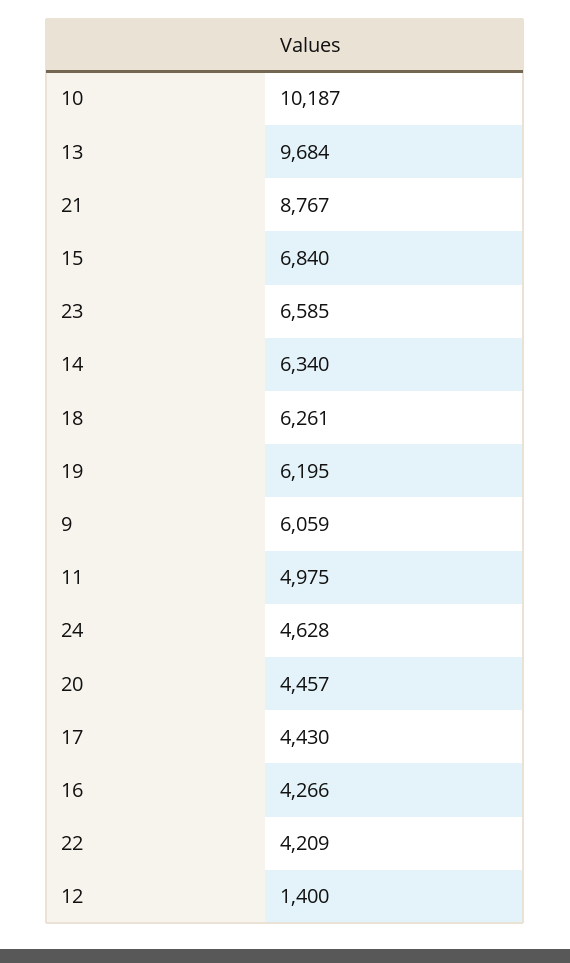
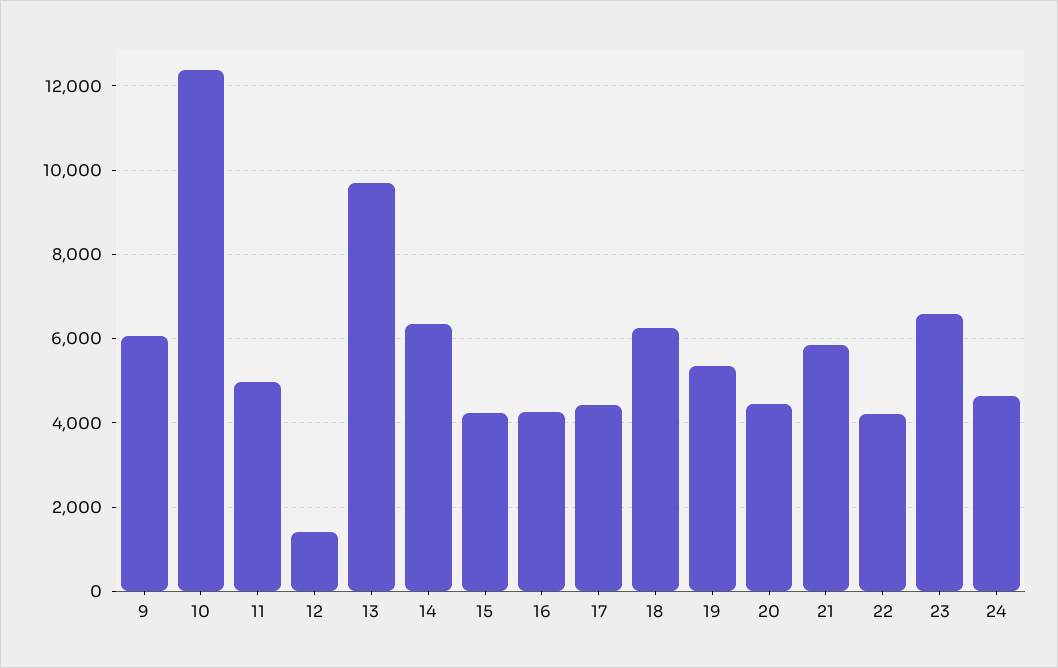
10: 10187 -> 12400
21: 8767 -> 5800
15: 6840 -> 4200
19: 6195 -> 5400

